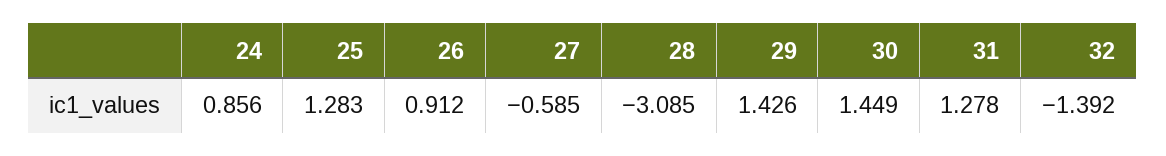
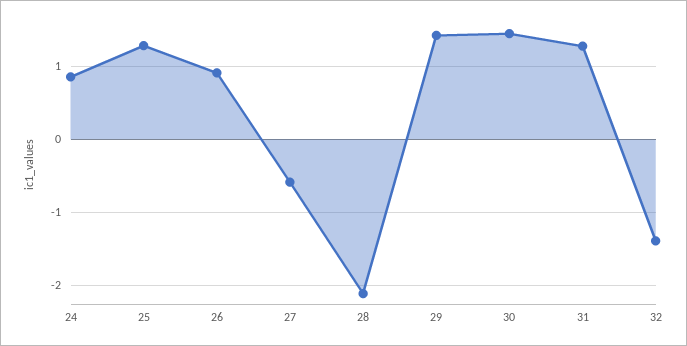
28: -3.085 -> -2.1

